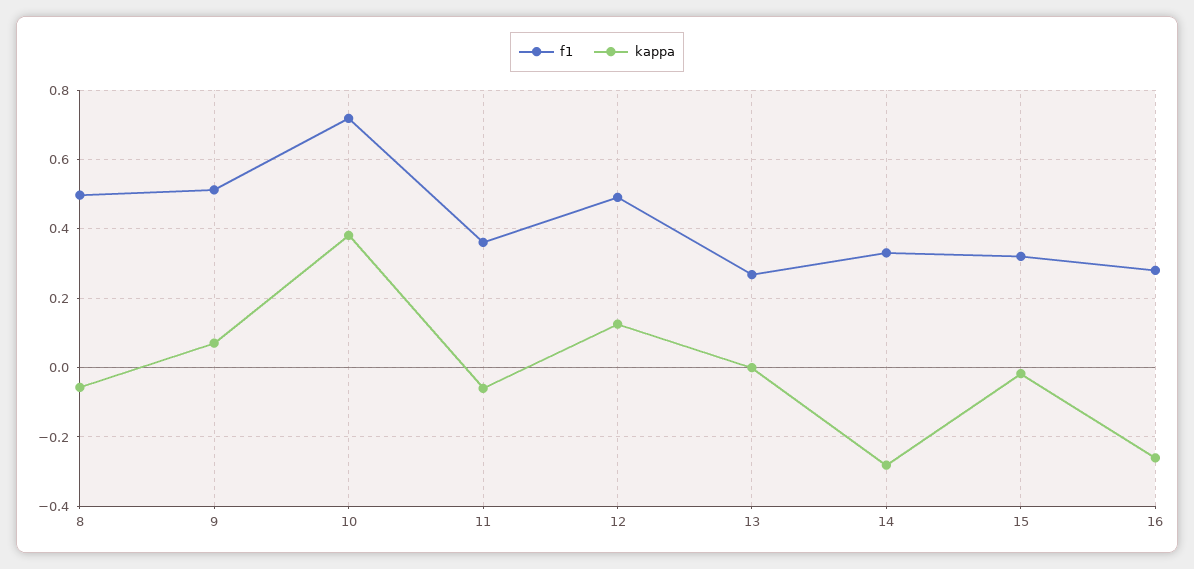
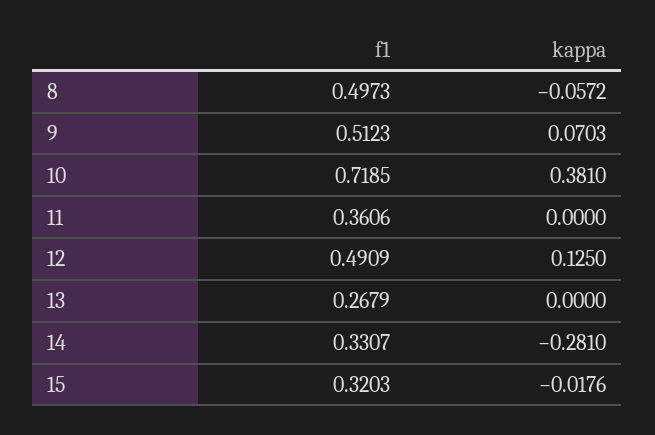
kappa, 11: -0.06 -> 0
f1, 16: 0.28 -> none
kappa, 16: -0.26 -> none

